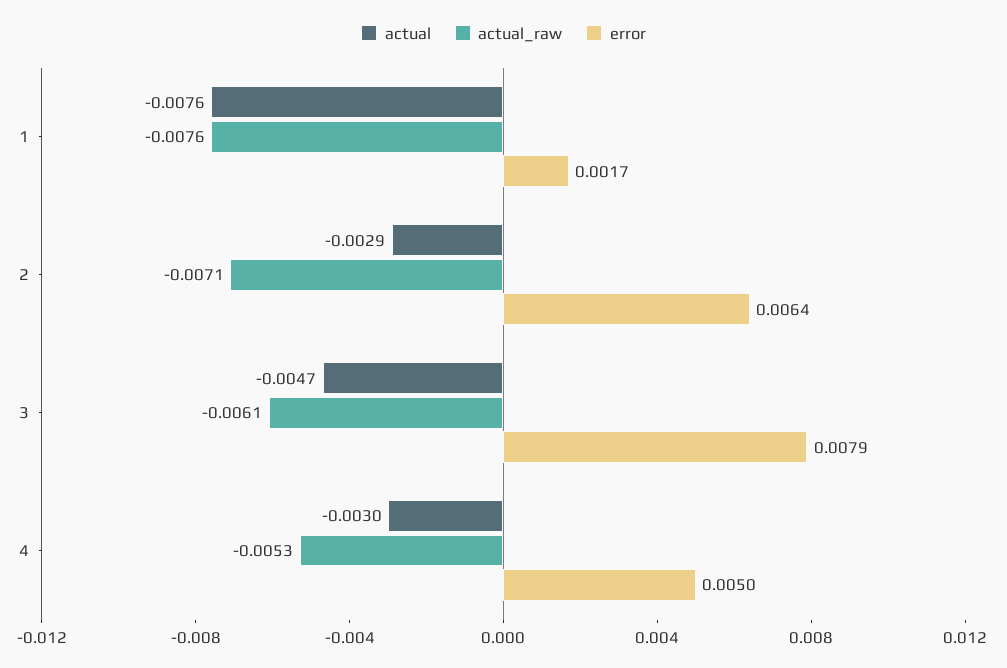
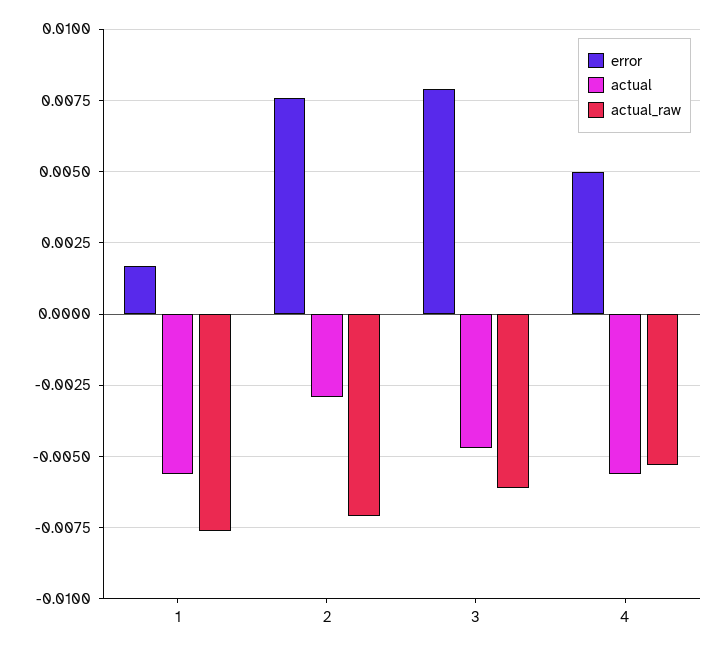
actual, 1: -0.0076 -> -0.0055
error, 2: 0.0064 -> 0.0075
actual, 4: -0.003 -> -0.0055

